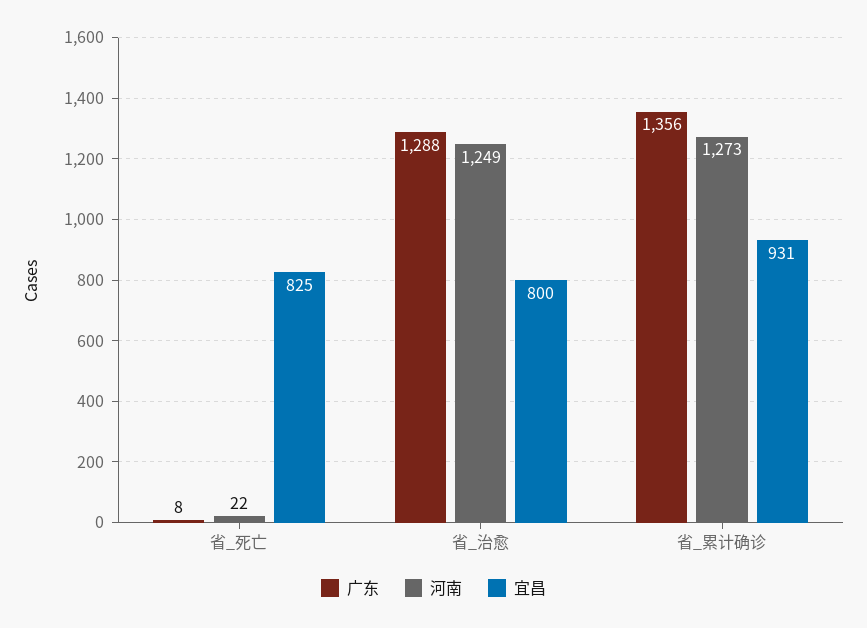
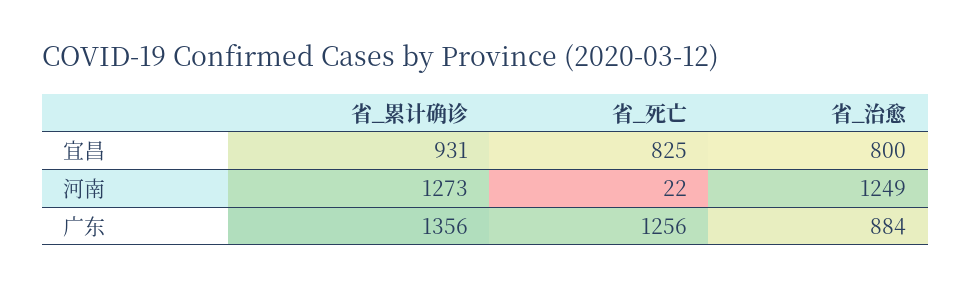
广东, 省_死亡: 8 -> 1256
广东, 省_治愈: 1288 -> 884

